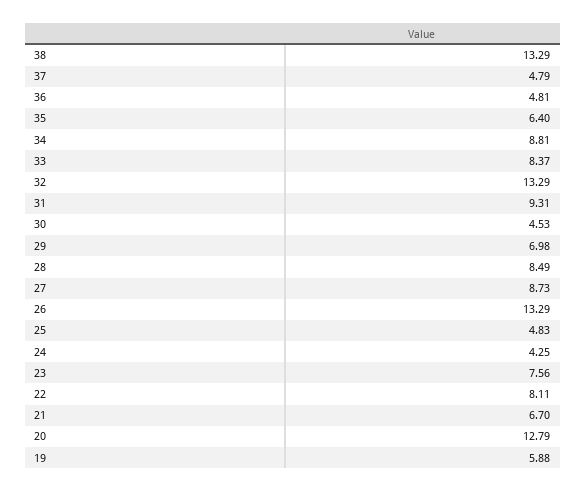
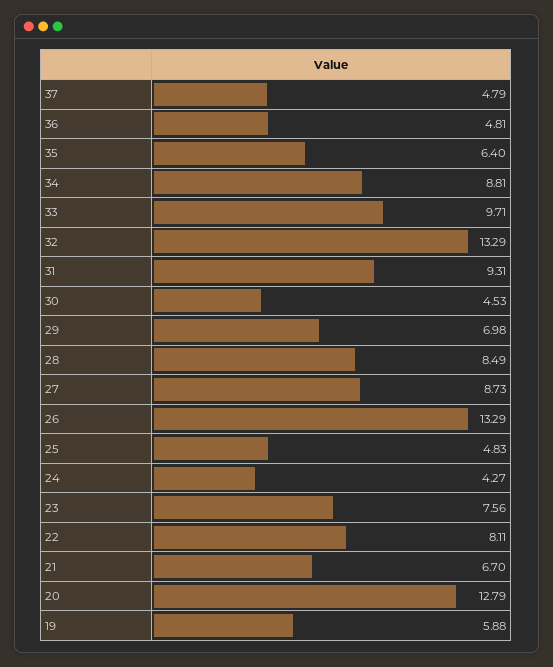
38: 13.29 -> none
33: 8.37 -> 9.71
24: 4.25 -> 4.27

